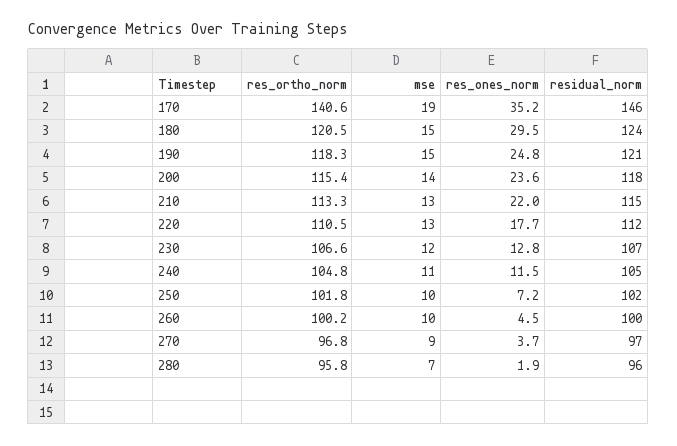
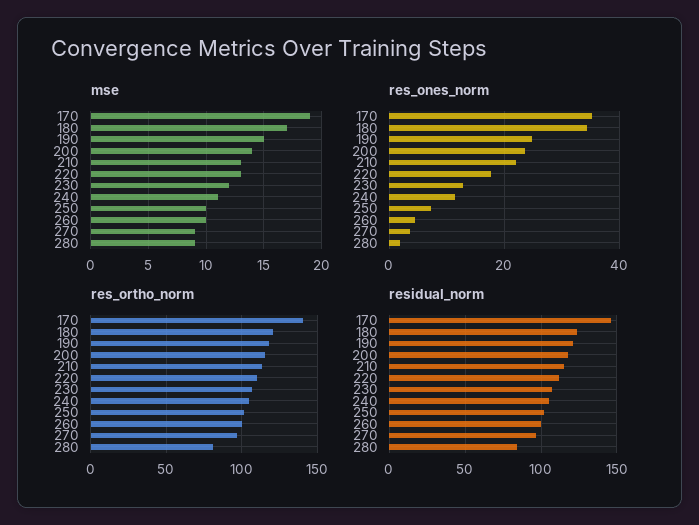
mse, 180: 15 -> 17
res_ones_norm, 180: 29.5 -> 34
res_ortho_norm, 280: 95.8 -> 80
mse, 280: 7 -> 9
residual_norm, 280: 96 -> 85

